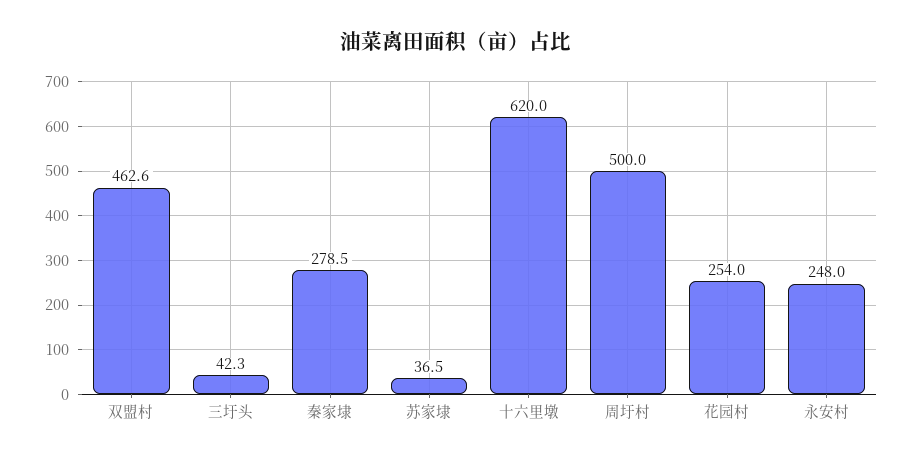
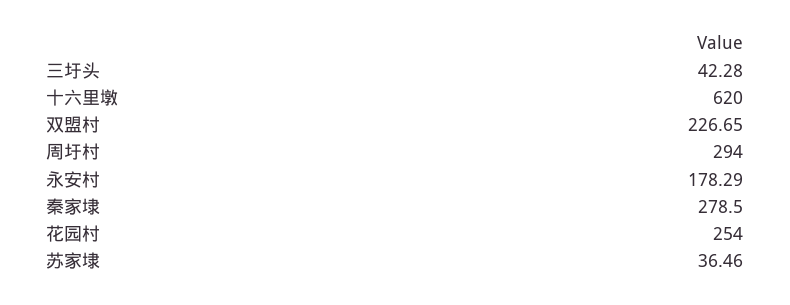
双盟村: 462.6 -> 226.65
周圩村: 500 -> 294
永安村: 248 -> 178.29

